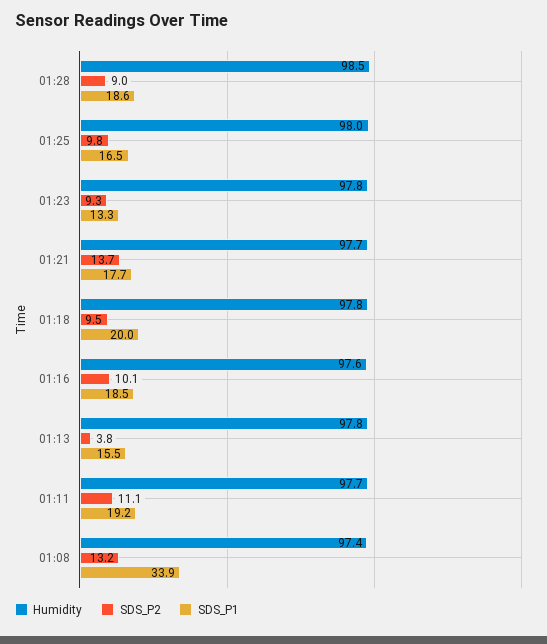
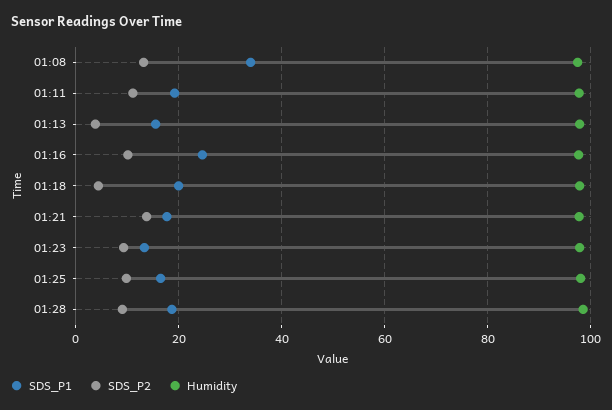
SDS_P2, 01:18: 9.5 -> 4
SDS_P1, 01:16: 18.5 -> 24

